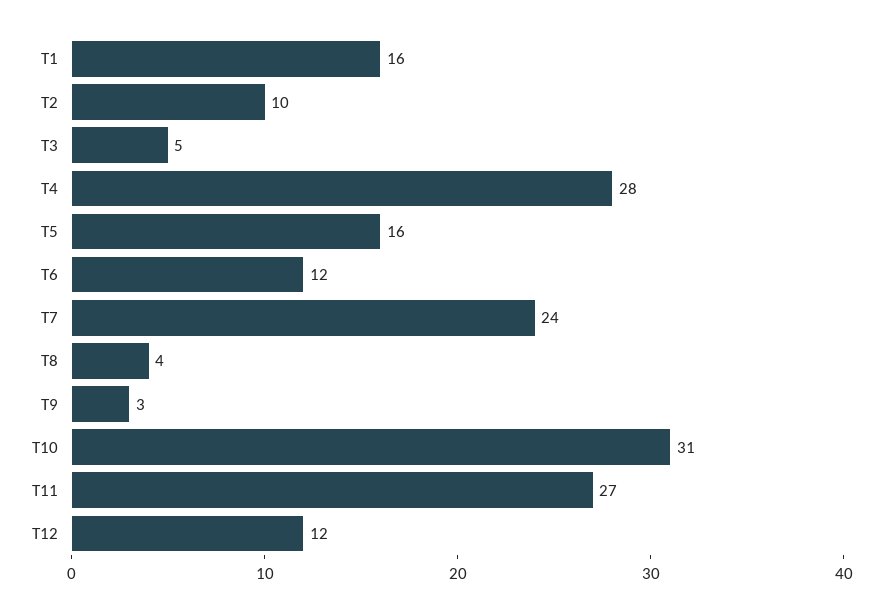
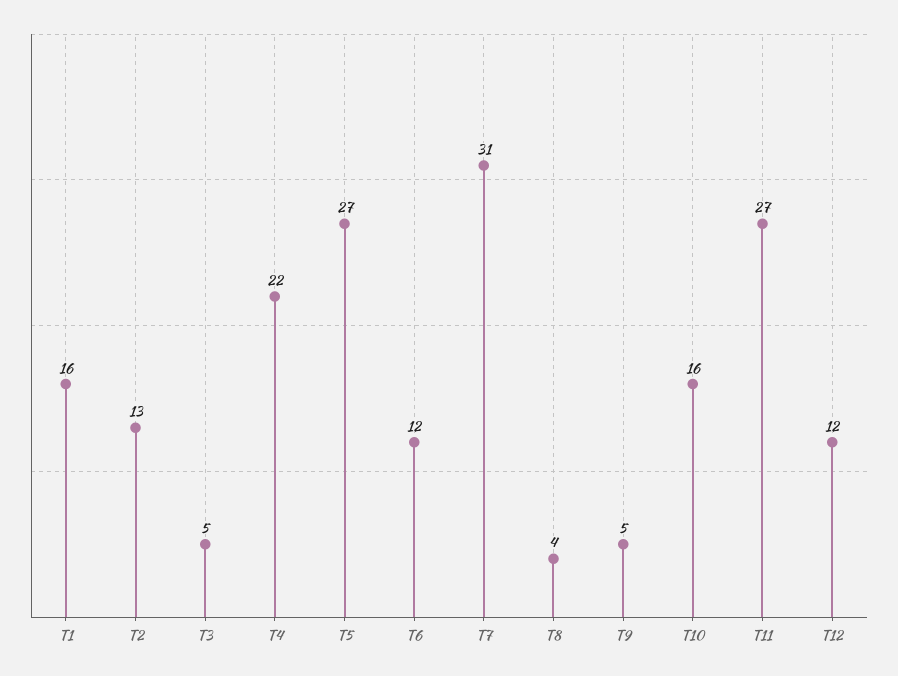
T2: 10 -> 13
T4: 28 -> 22
T5: 16 -> 27
T7: 24 -> 31
T9: 3 -> 5
T10: 31 -> 16

